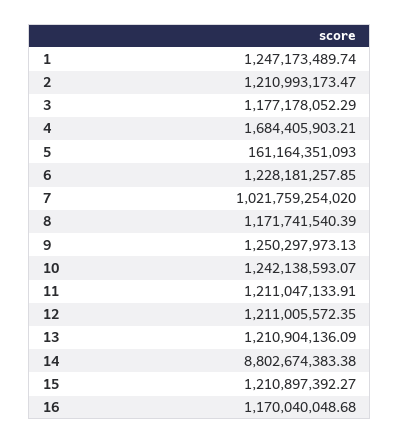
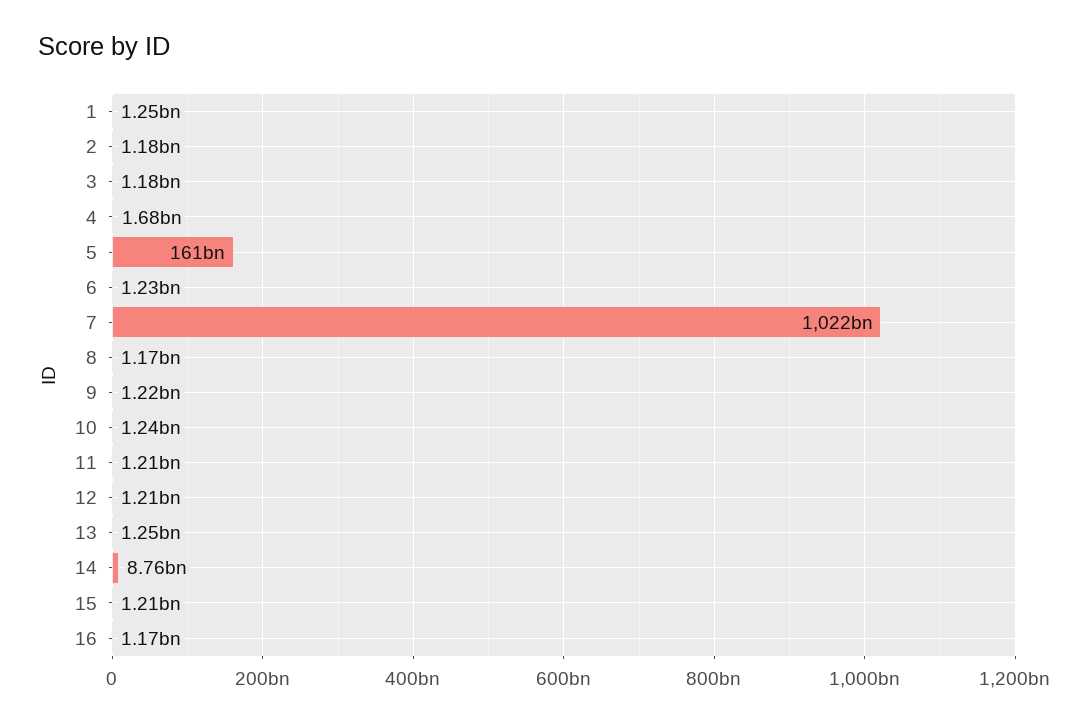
2: 1210993173.47 -> 1180000000
9: 1250297973.13 -> 1220000000
13: 1210904136.09 -> 1250000000
14: 8802674383.38 -> 8760000000

